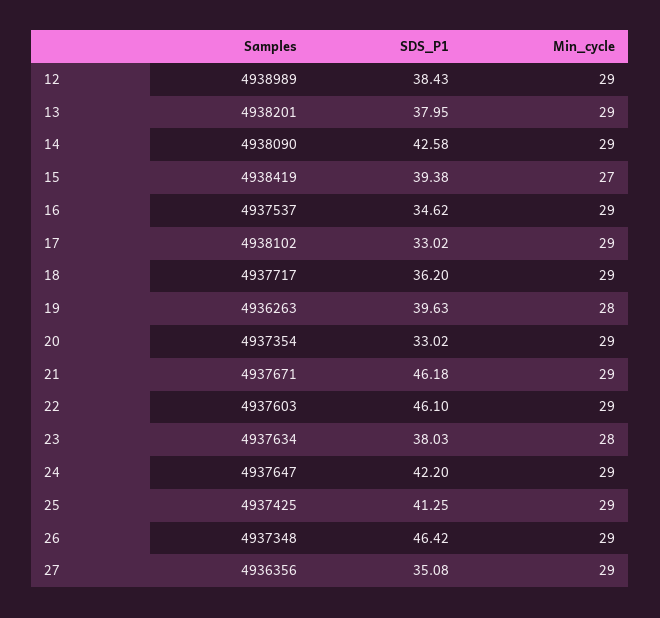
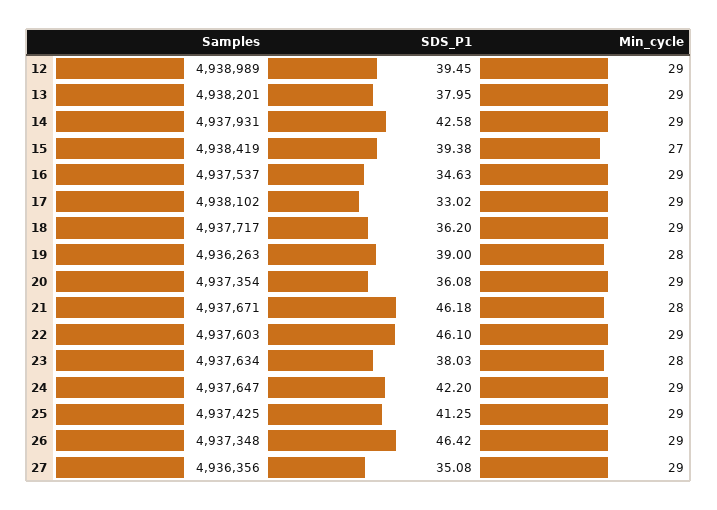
SDS_P1, 12: 38.43 -> 39.45
Samples, 14: 4938090 -> 4937931
SDS_P1, 16: 34.62 -> 34.63
SDS_P1, 19: 39.63 -> 39
SDS_P1, 20: 33.02 -> 36.08
Min_cycle, 21: 29 -> 28

